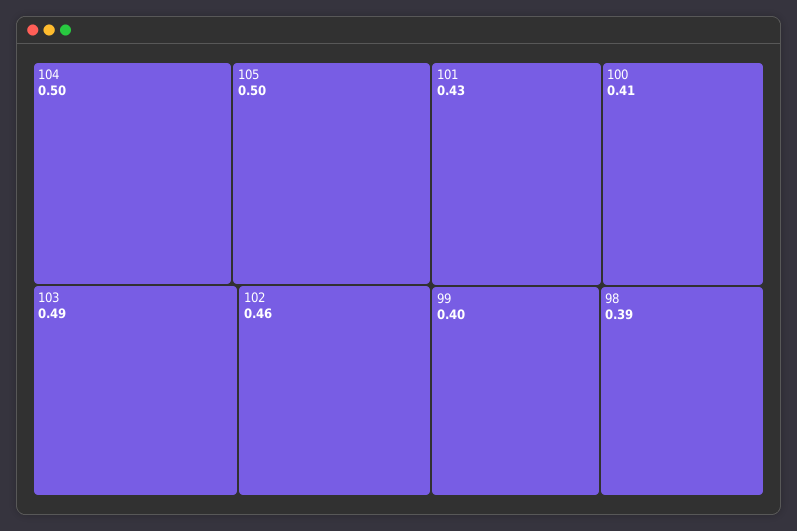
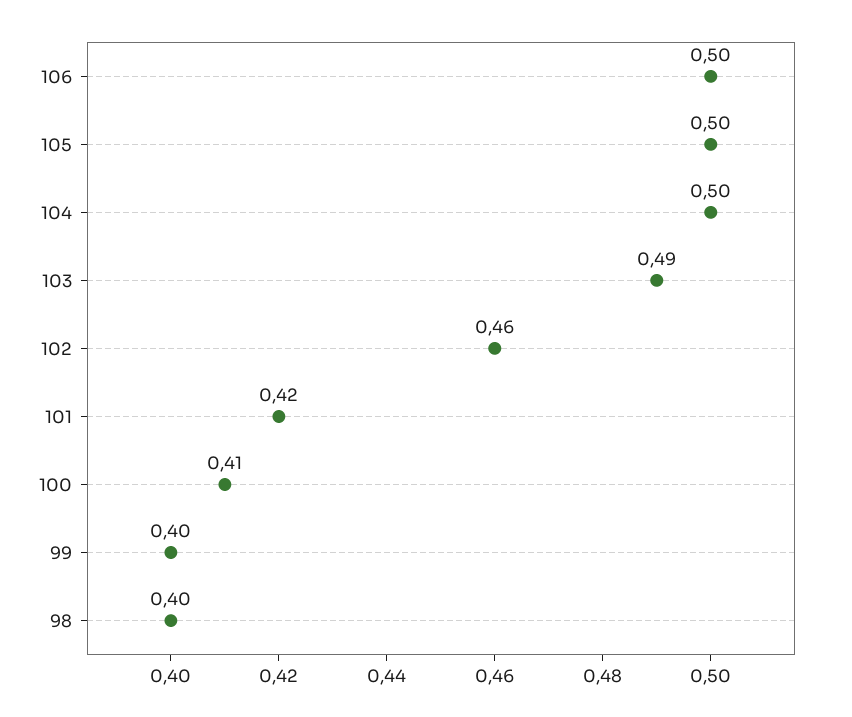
101: 0.43 -> 0.42
98: 0.39 -> 0.4
106: none -> 0.5

